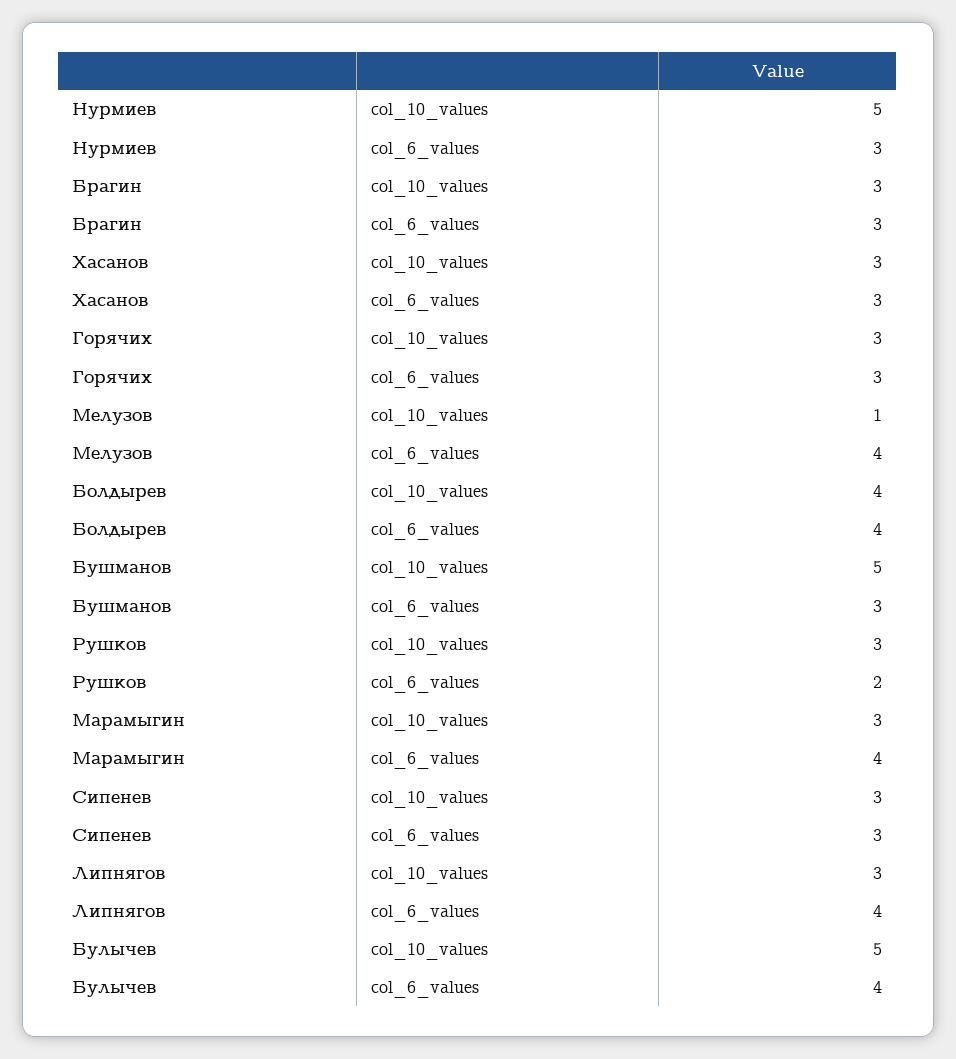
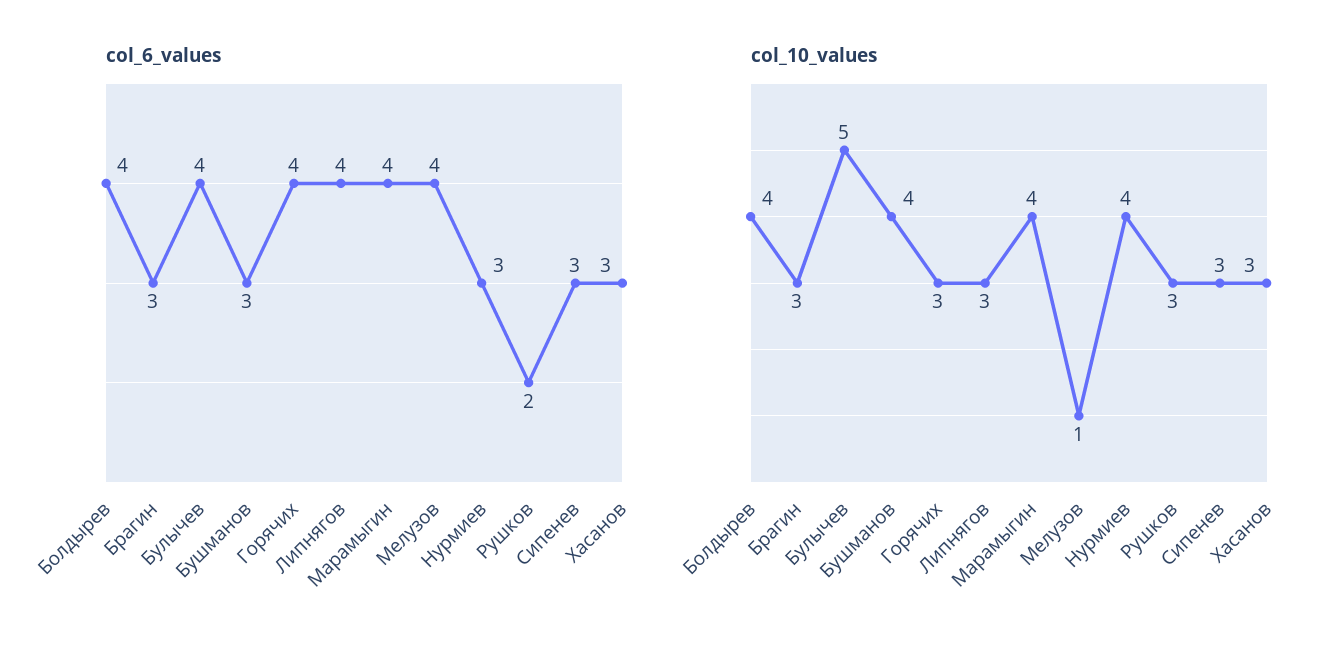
col_10_values, Нурмиев: 5 -> 4
col_6_values, Горячих: 3 -> 4
col_10_values, Бушманов: 5 -> 4
col_10_values, Марамыгин: 3 -> 4

